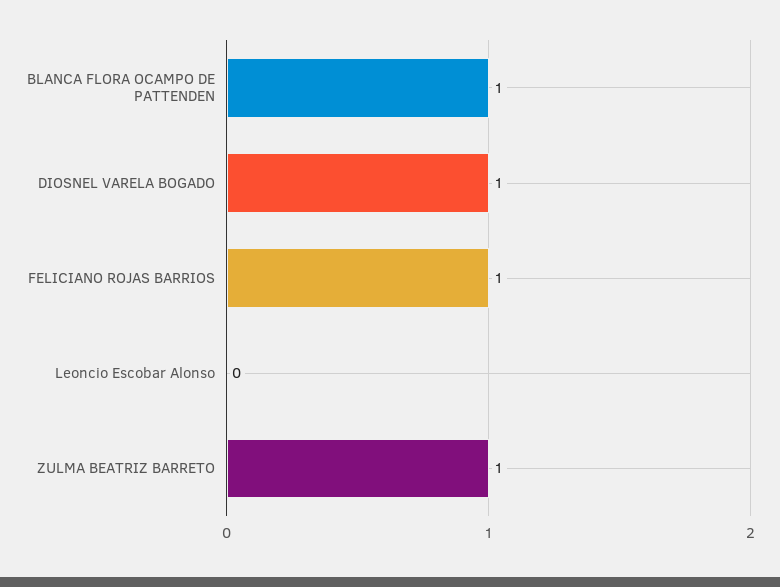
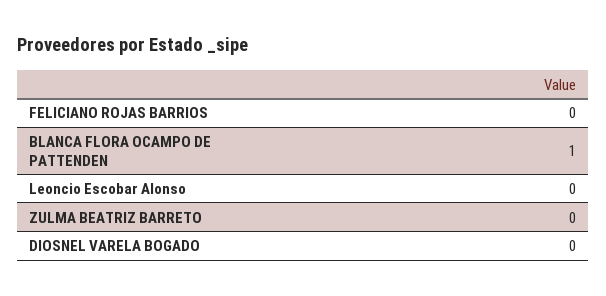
DIOSNEL VARELA BOGADO: 1 -> 0
FELICIANO ROJAS BARRIOS: 1 -> 0
ZULMA BEATRIZ BARRETO: 1 -> 0

